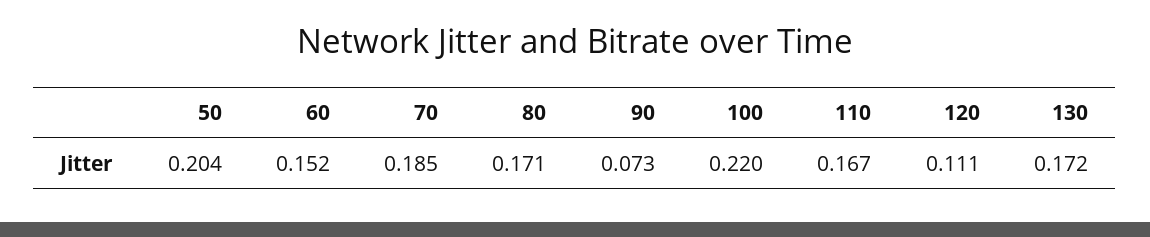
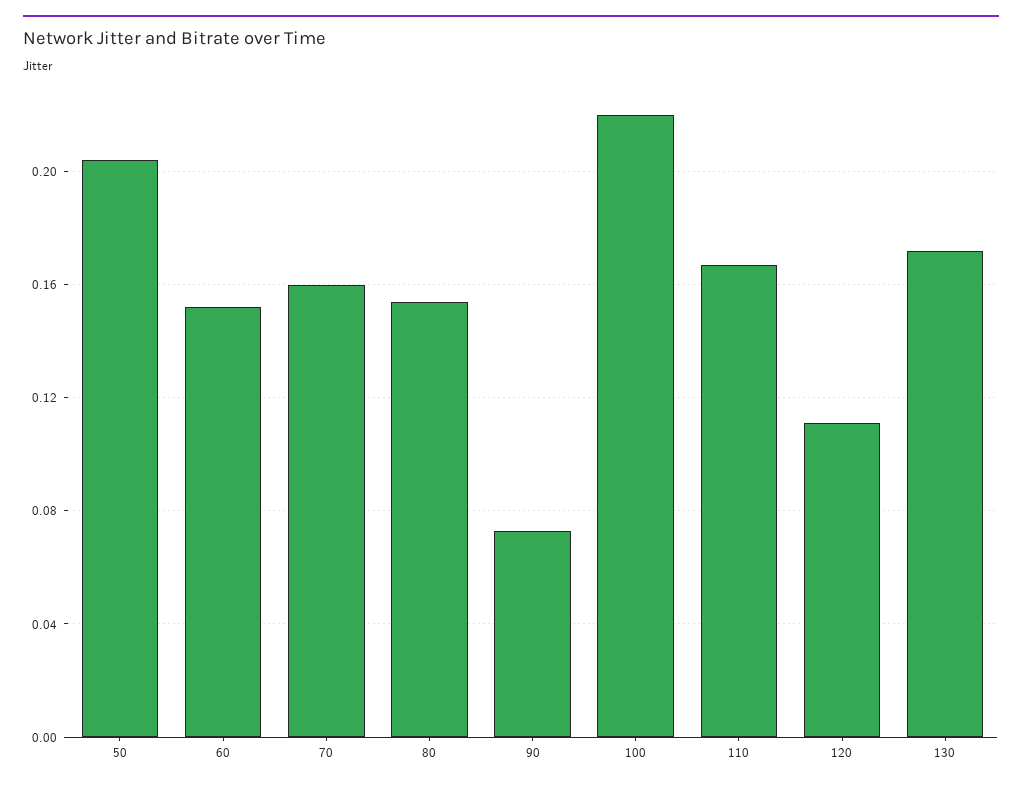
70: 0.185 -> 0.16
80: 0.171 -> 0.155

